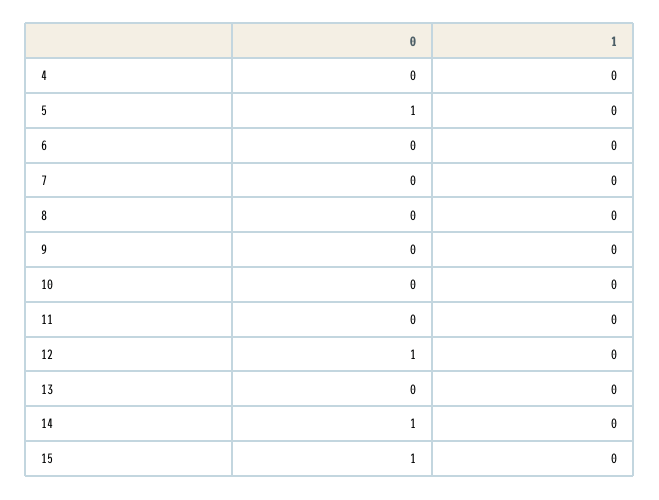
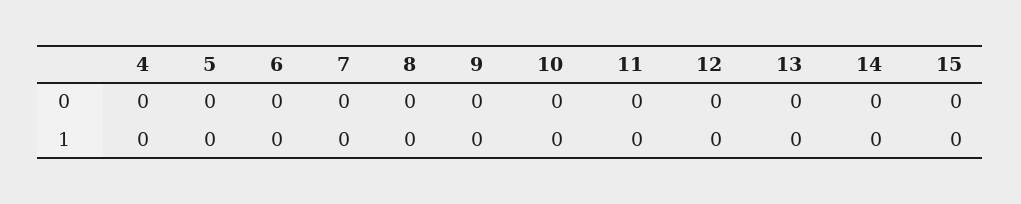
0, 5: 1 -> 0
0, 12: 1 -> 0
0, 14: 1 -> 0
0, 15: 1 -> 0

